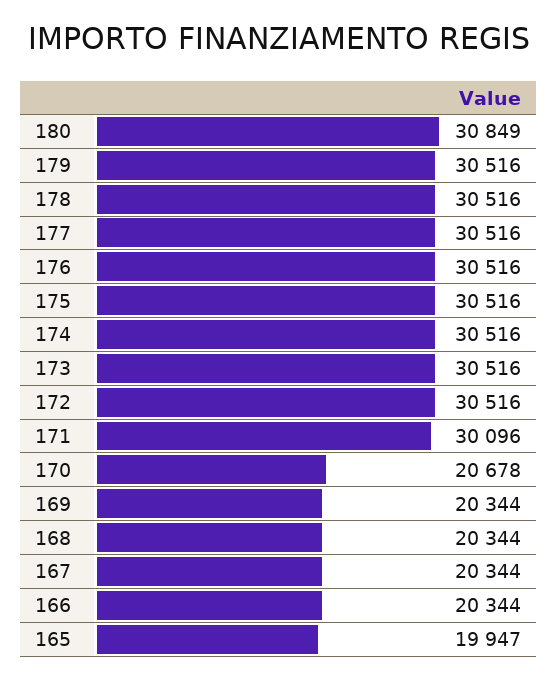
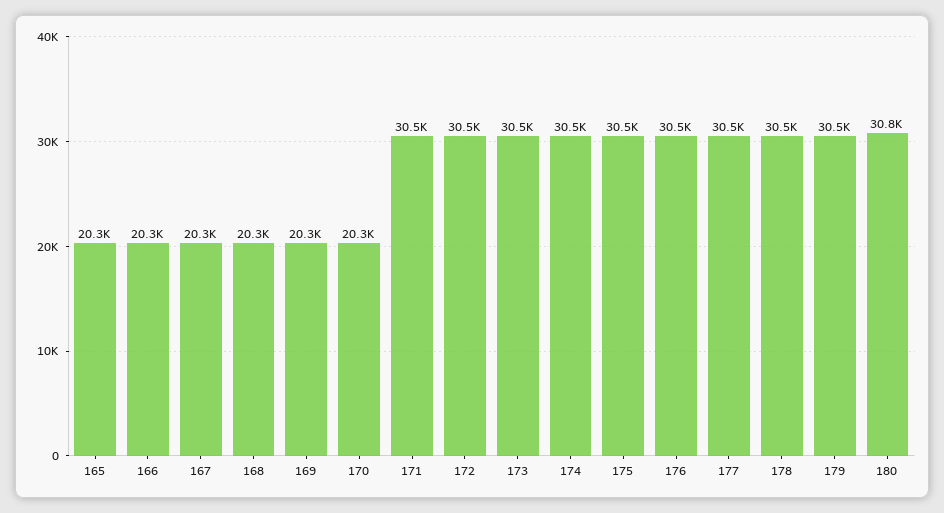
171: 30096 -> 30500
170: 20678 -> 20300
165: 19947 -> 20300

